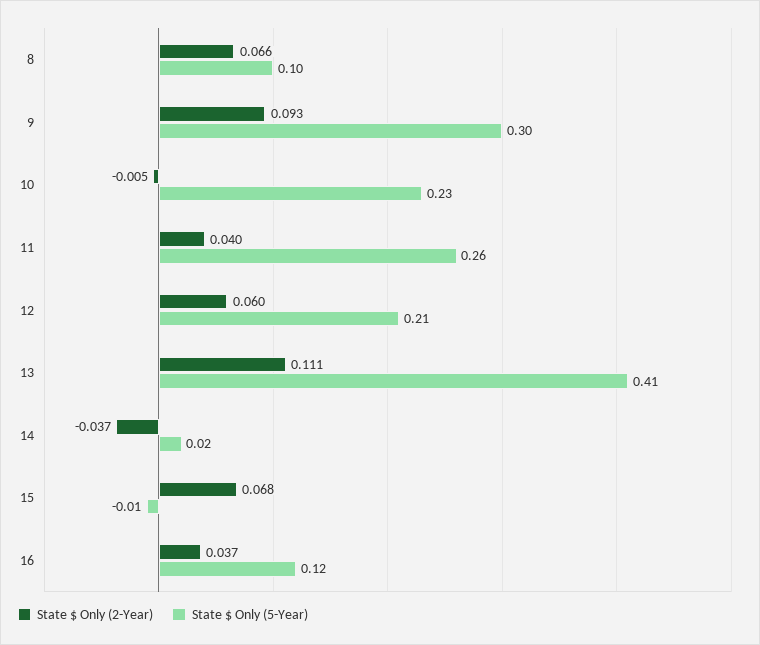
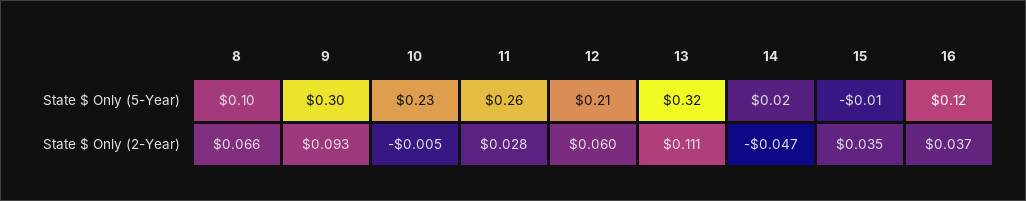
State $ Only (2-Year), 11: 0.04 -> 0.028
State $ Only (5-Year), 13: 0.41 -> 0.32
State $ Only (2-Year), 14: -0.037 -> -0.047
State $ Only (2-Year), 15: 0.068 -> 0.035

